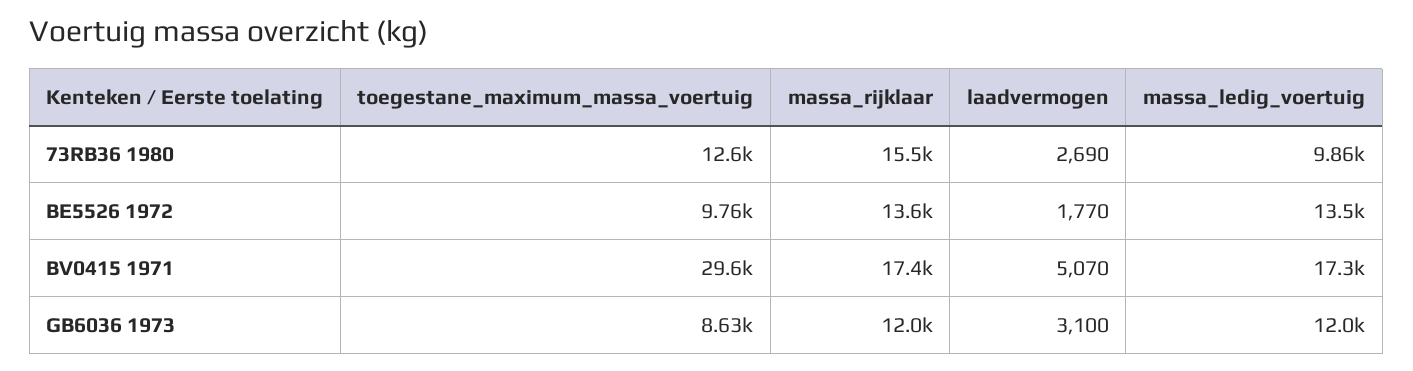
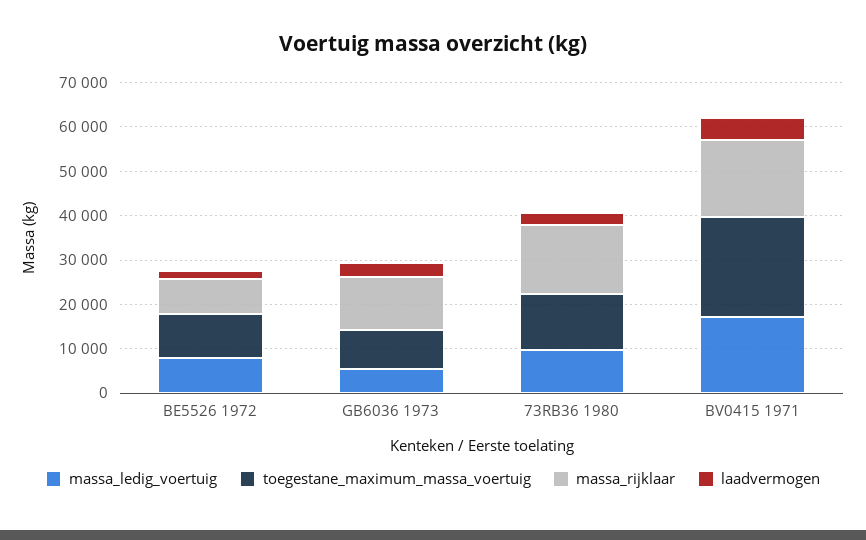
massa_rijklaar, BE5526 1972: 13600 -> 8000
massa_ledig_voertuig, BE5526 1972: 13500 -> 8000
toegestane_maximum_massa_voertuig, BV0415 1971: 29600 -> 22000
massa_ledig_voertuig, GB6036 1973: 12000 -> 6000

